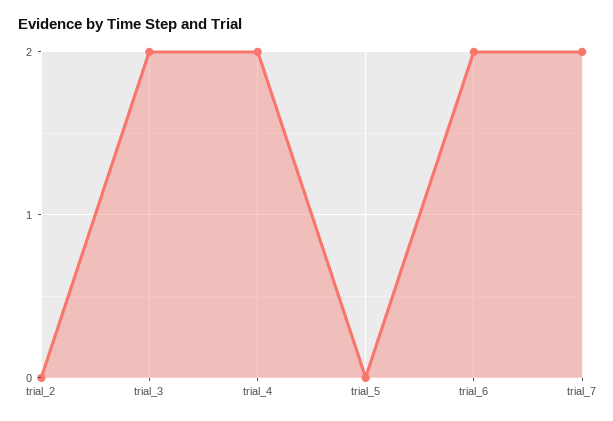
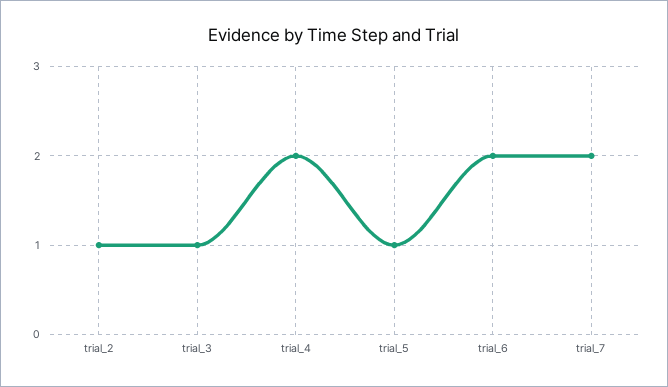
trial_2: 0 -> 1
trial_3: 2 -> 1
trial_5: 0 -> 1

